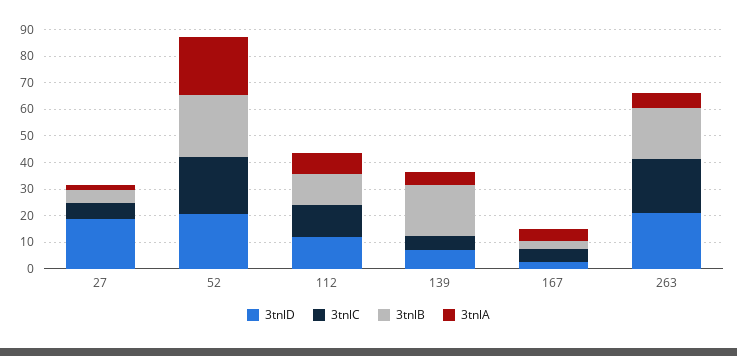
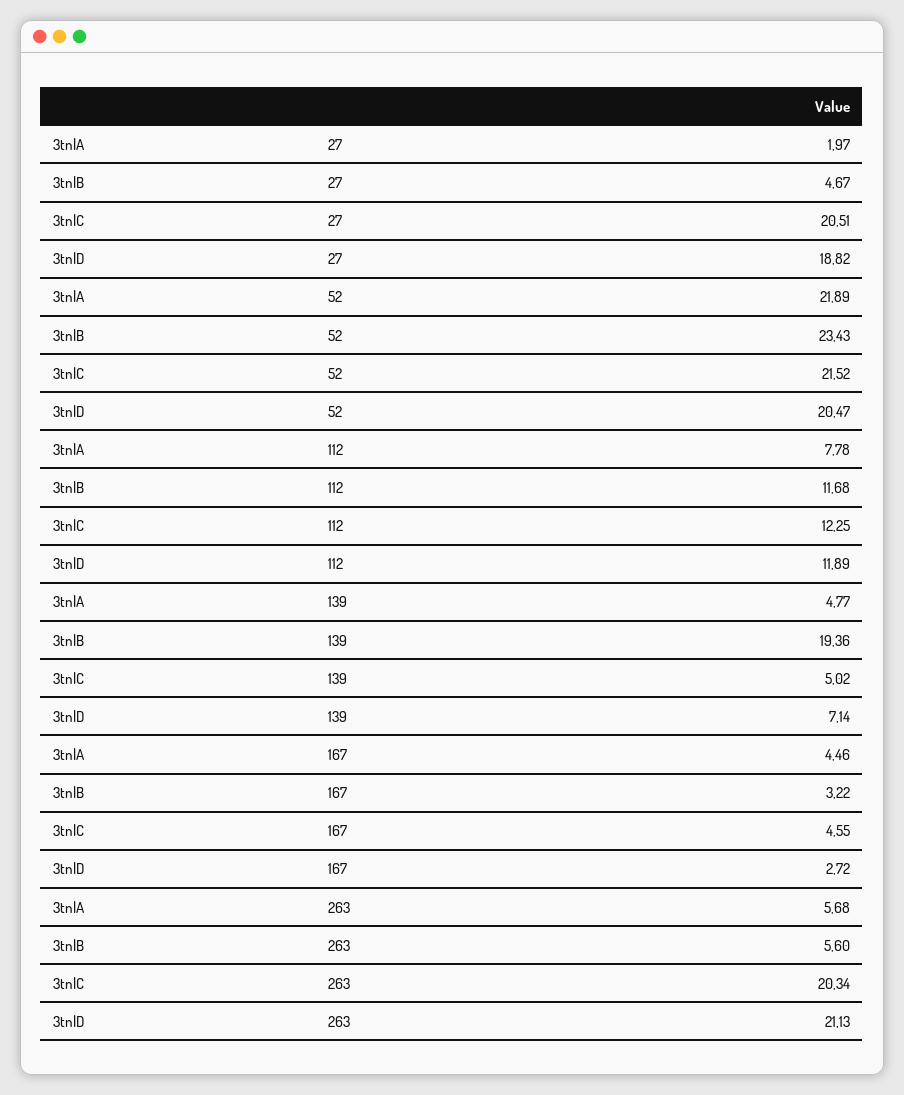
3tnlC, 27: 5 -> 20.51
3tnlB, 263: 20 -> 5.6

